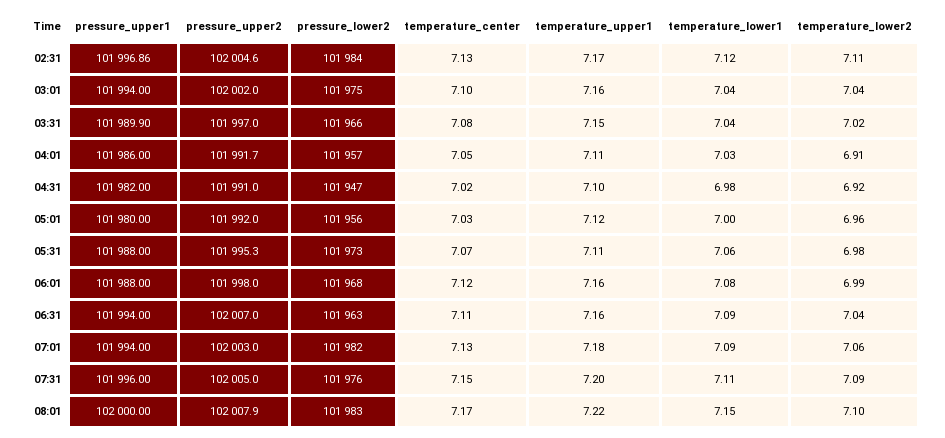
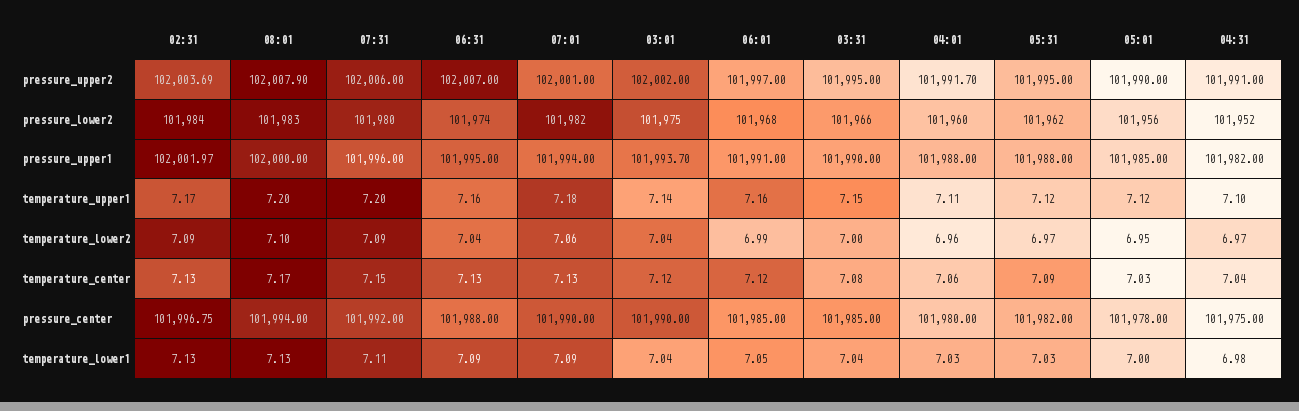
pressure_upper1, 02:31: 101996.86 -> 102001.97
pressure_upper2, 02:31: 102004.6 -> 102003.69
temperature_lower1, 02:31: 7.12 -> 7.13
temperature_lower2, 02:31: 7.11 -> 7.09
pressure_upper1, 03:01: 101994 -> 101993.7
temperature_center, 03:01: 7.1 -> 7.12
temperature_upper1, 03:01: 7.16 -> 7.14
pressure_upper1, 03:31: 101989.9 -> 101990
pressure_upper2, 03:31: 101997 -> 101995
temperature_lower2, 03:31: 7.02 -> 7
pressure_upper1, 04:01: 101986 -> 101988
pressure_lower2, 04:01: 101957 -> 101960
temperature_center, 04:01: 7.05 -> 7.06
temperature_lower2, 04:01: 6.91 -> 6.96
pressure_lower2, 04:31: 101947 -> 101952
temperature_center, 04:31: 7.02 -> 7.04
temperature_lower2, 04:31: 6.92 -> 6.97
pressure_upper1, 05:01: 101980 -> 101985
pressure_upper2, 05:01: 101992 -> 101990
temperature_lower2, 05:01: 6.96 -> 6.95
pressure_upper2, 05:31: 101995.3 -> 101995
pressure_lower2, 05:31: 101973 -> 101962
temperature_center, 05:31: 7.07 -> 7.09
temperature_upper1, 05:31: 7.11 -> 7.12
temperature_lower1, 05:31: 7.06 -> 7.03
temperature_lower2, 05:31: 6.98 -> 6.97
pressure_upper1, 06:01: 101988 -> 101991
pressure_upper2, 06:01: 101998 -> 101997
temperature_lower1, 06:01: 7.08 -> 7.05
pressure_upper1, 06:31: 101994 -> 101995
pressure_lower2, 06:31: 101963 -> 101974
temperature_center, 06:31: 7.11 -> 7.13
pressure_upper2, 07:01: 102003 -> 102001
pressure_upper2, 07:31: 102005 -> 102006
pressure_lower2, 07:31: 101976 -> 101980
temperature_upper1, 08:01: 7.22 -> 7.2
temperature_lower1, 08:01: 7.15 -> 7.13
pressure_center, 02:31: none -> 101996.75
pressure_center, 08:01: none -> 101994
pressure_center, 07:31: none -> 101992
pressure_center, 06:31: none -> 101988
pressure_center, 07:01: none -> 101990
pressure_center, 03:01: none -> 101990
pressure_center, 06:01: none -> 101985
pressure_center, 03:31: none -> 101985
pressure_center, 04:01: none -> 101980
pressure_center, 05:31: none -> 101982
pressure_center, 05:01: none -> 101978
pressure_center, 04:31: none -> 101975

